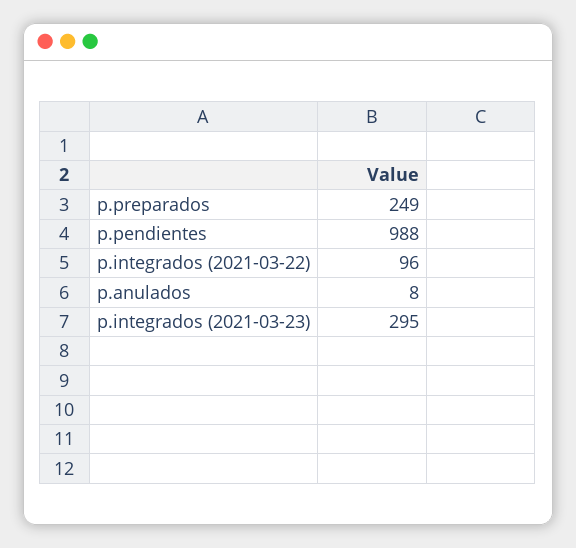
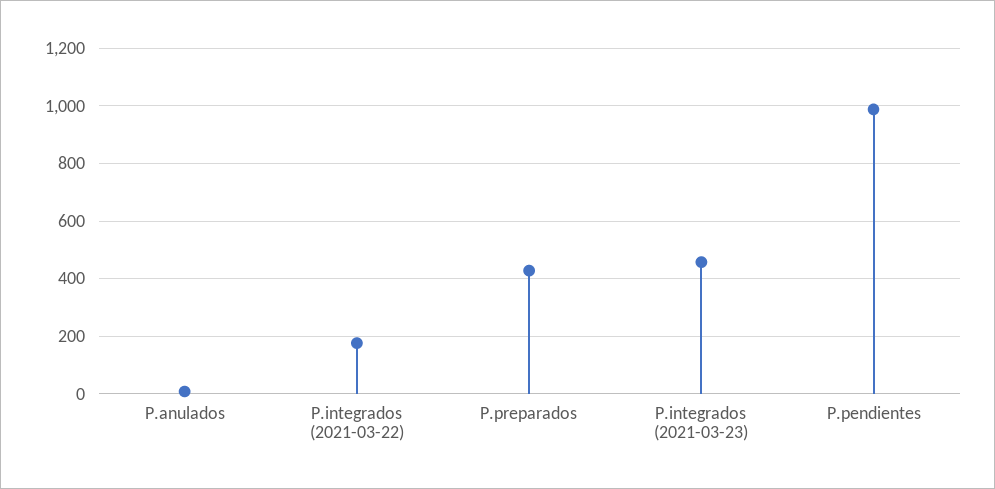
p.preparados: 249 -> 425
p.integrados (2021-03-22): 96 -> 175
p.integrados (2021-03-23): 295 -> 450

